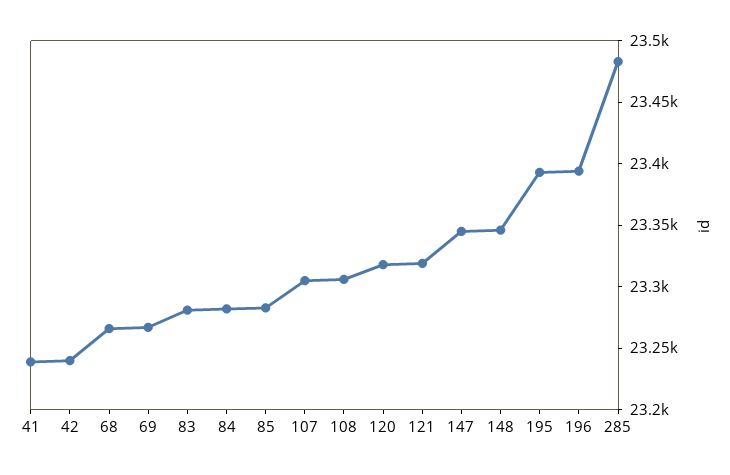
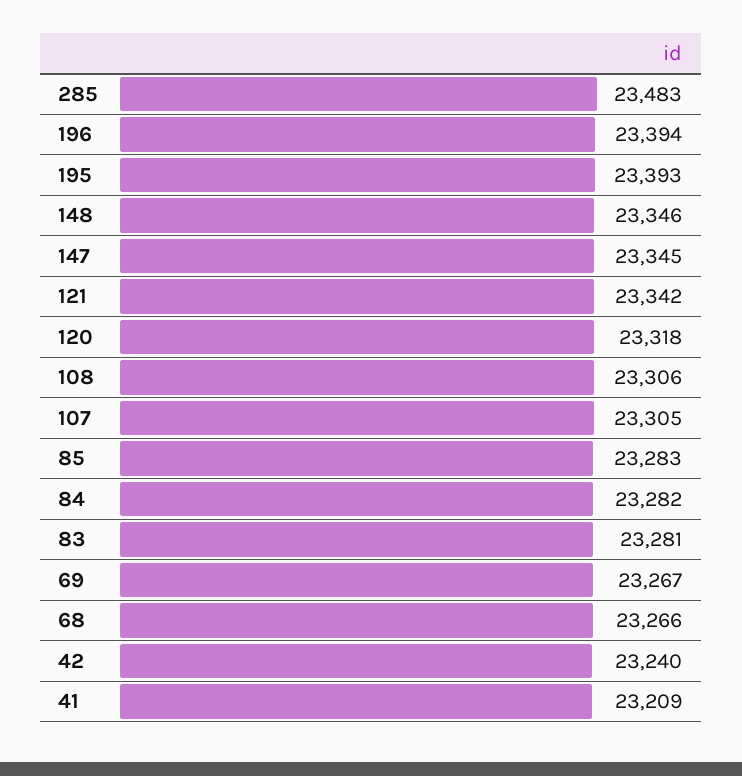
41: 23240 -> 23209
121: 23320 -> 23342

